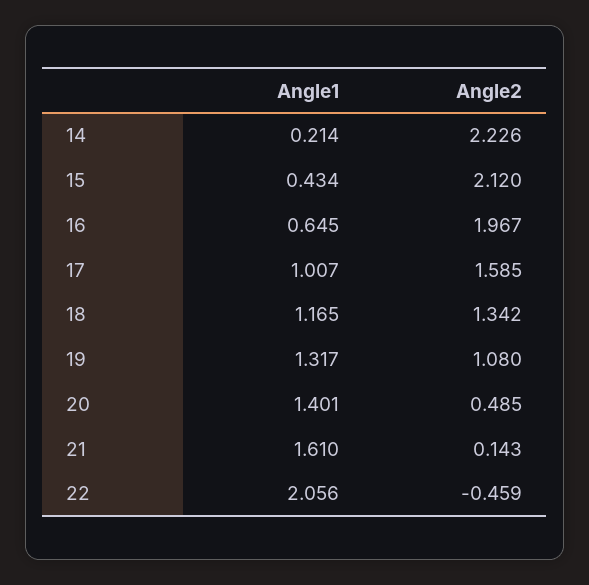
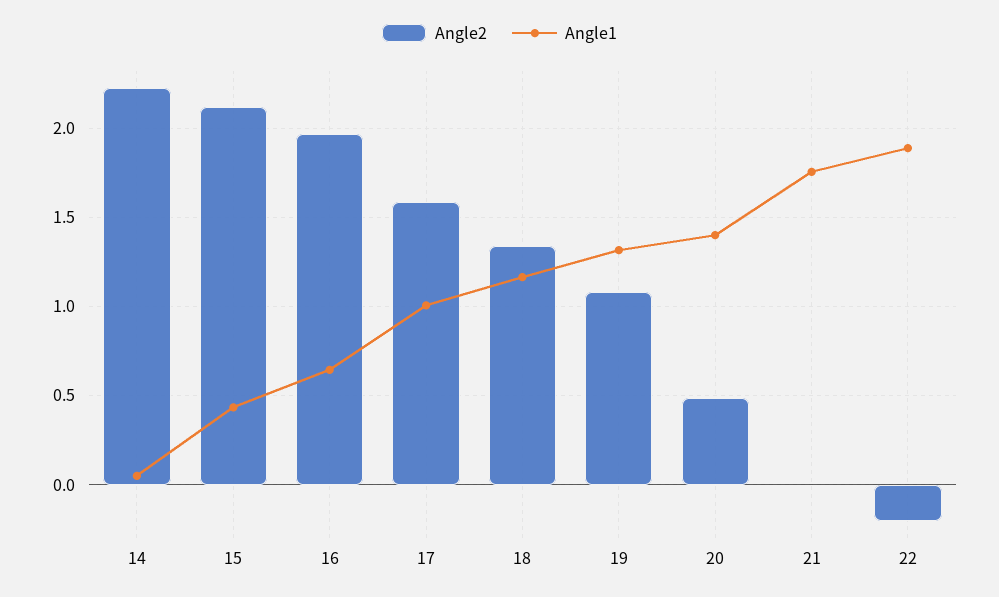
Angle1, 14: 0.214 -> 0.05
Angle1, 21: 1.61 -> 1.75
Angle2, 21: 0.143 -> 0
Angle1, 22: 2.056 -> 1.9
Angle2, 22: -0.459 -> -0.2

